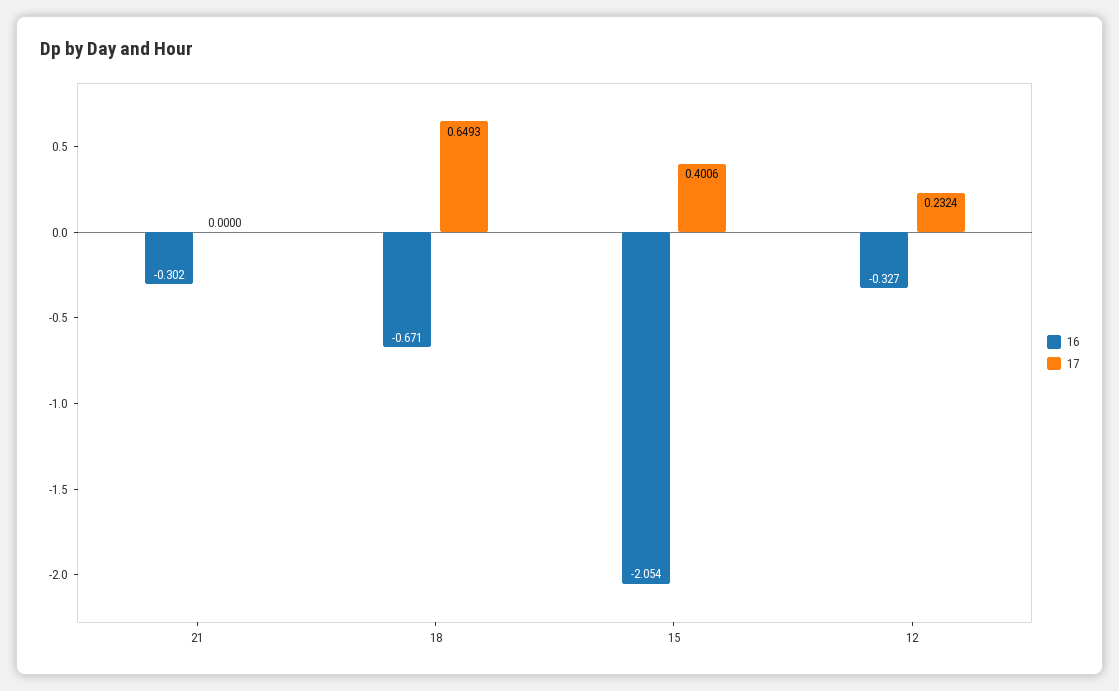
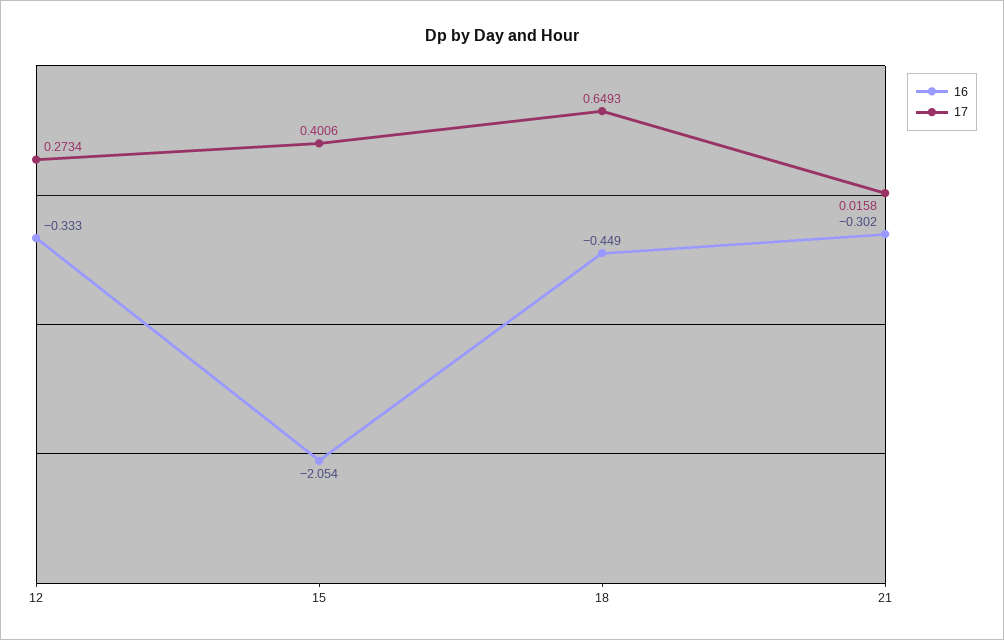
17, 21: 0 -> 0.0158
16, 18: -0.671 -> -0.449
16, 12: -0.327 -> -0.333
17, 12: 0.2324 -> 0.2734

